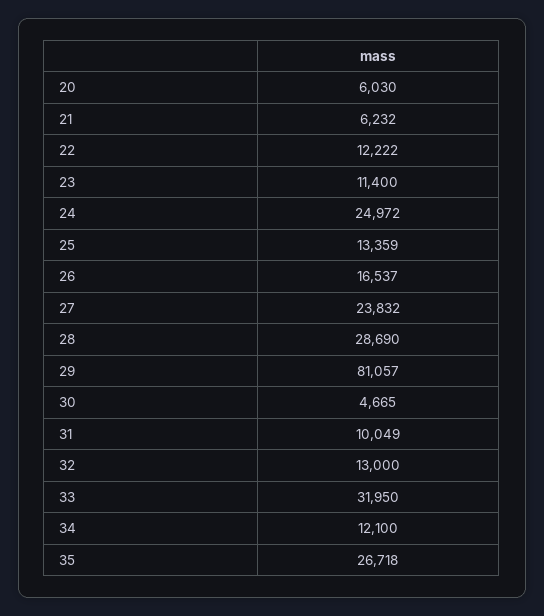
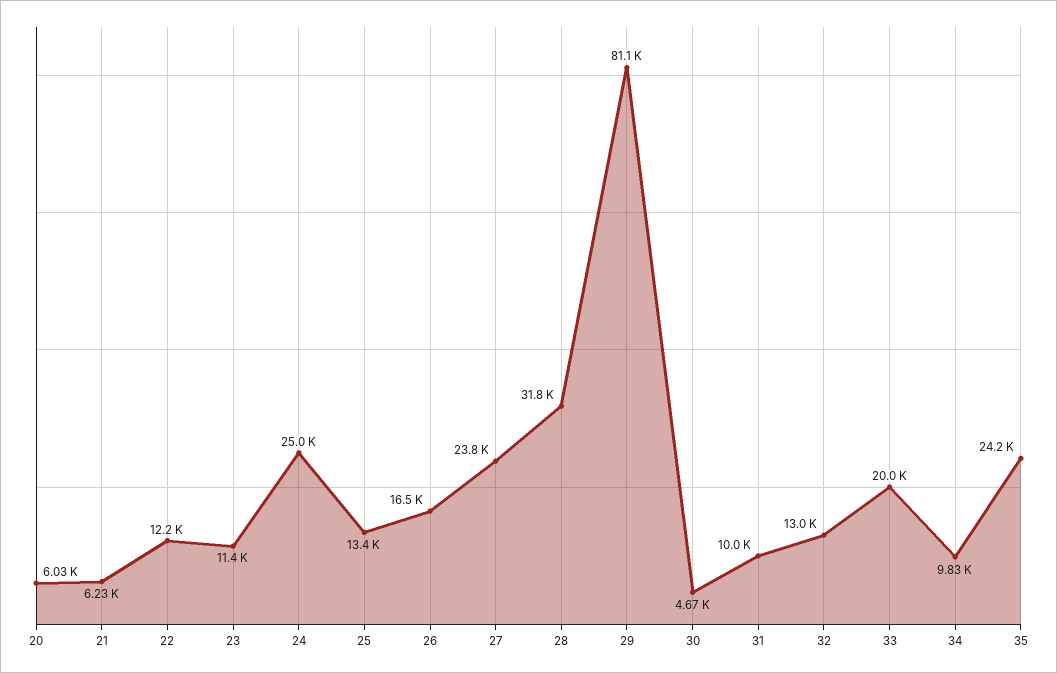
28: 28690 -> 31800
33: 31950 -> 20000
34: 12100 -> 9830
35: 26718 -> 24200

